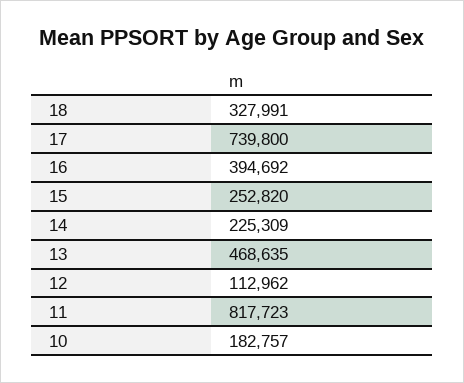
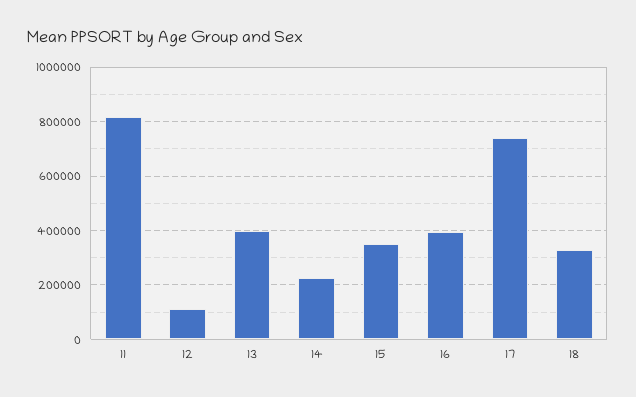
15: 252820 -> 350000
13: 468635 -> 400000
10: 182757 -> none

